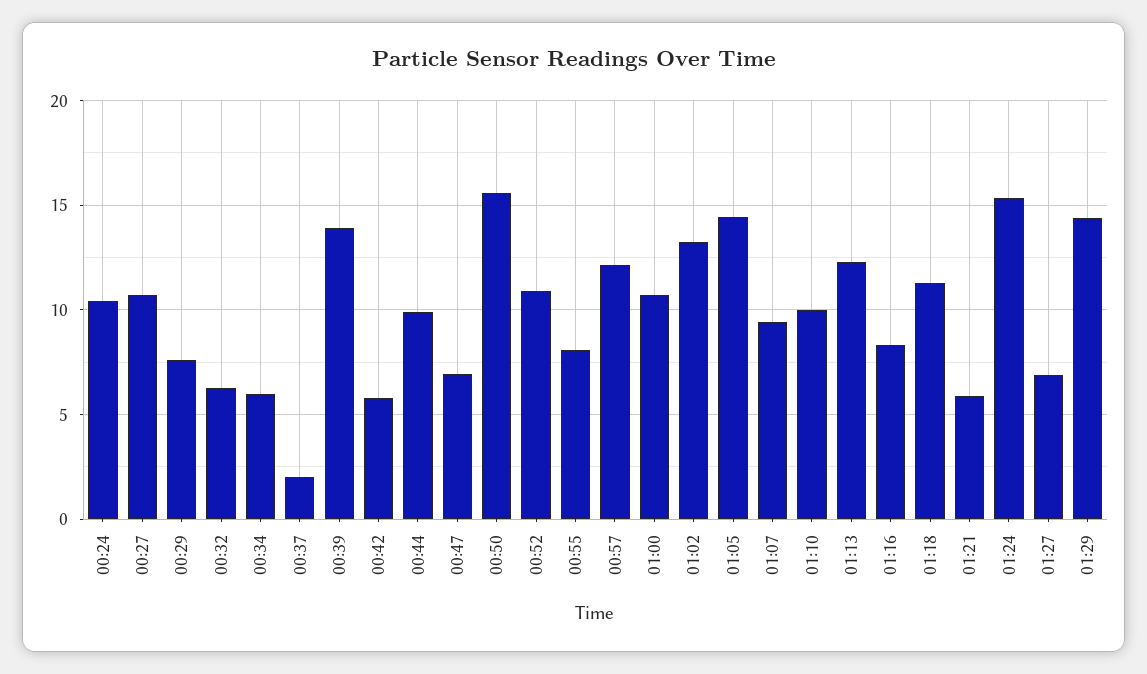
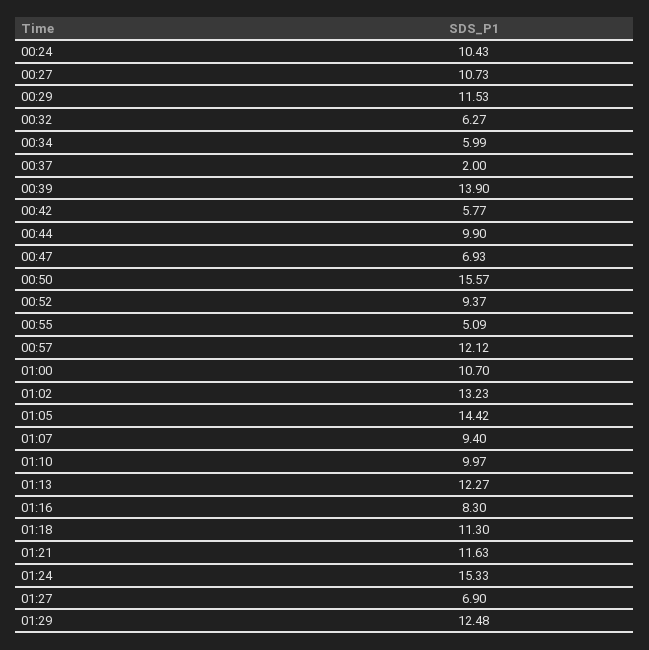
00:29: 7.5 -> 11.53
00:52: 11 -> 9.37
00:55: 8 -> 5.09
01:21: 6 -> 11.63
01:29: 14.5 -> 12.48

